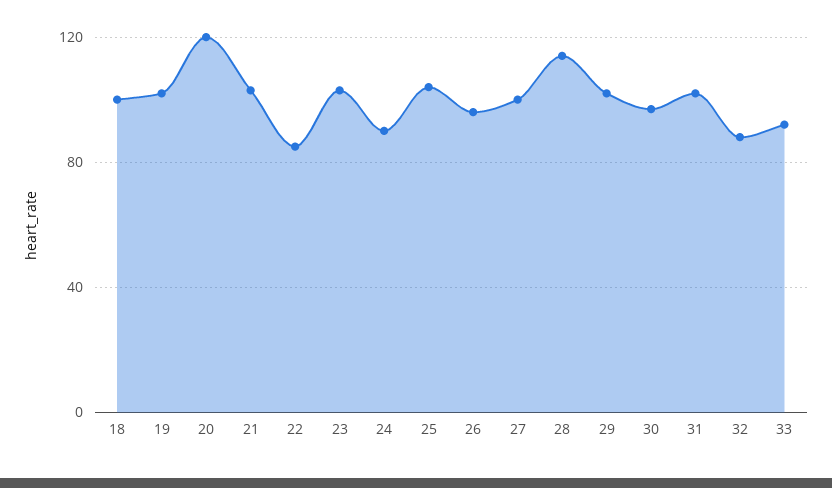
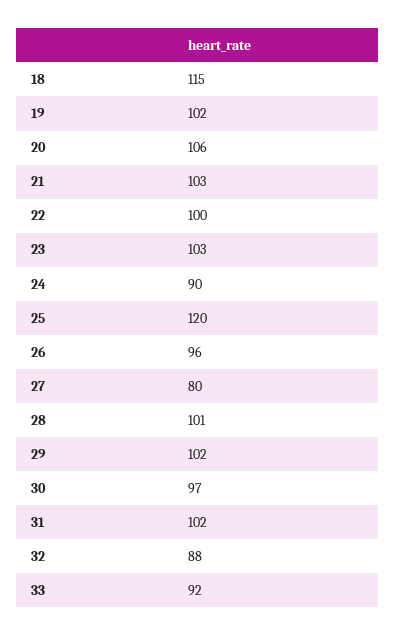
18: 100 -> 115
20: 120 -> 106
22: 85 -> 100
25: 105 -> 120
27: 100 -> 80
28: 115 -> 101

